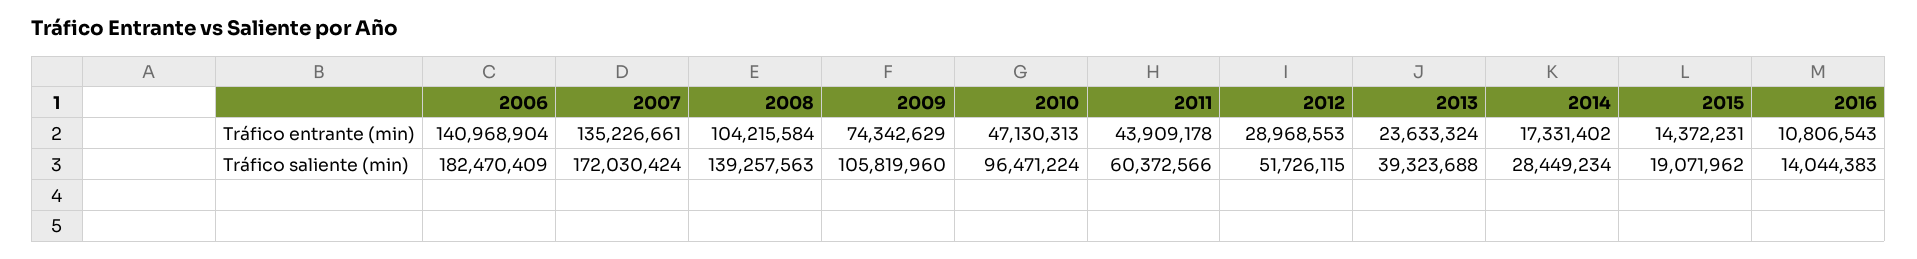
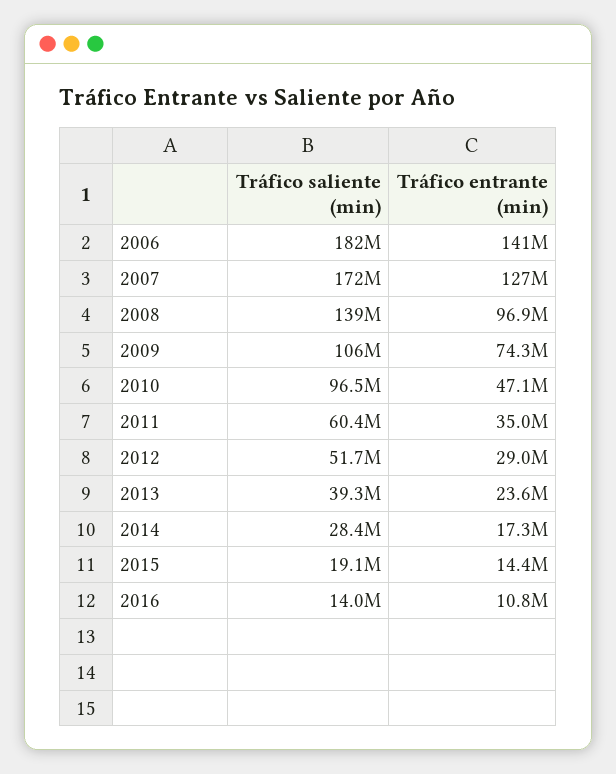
2007, Tráfico entrante (min): 135226661 -> 127000000
2008, Tráfico entrante (min): 104215584 -> 96900000
2011, Tráfico entrante (min): 43909178 -> 35000000

